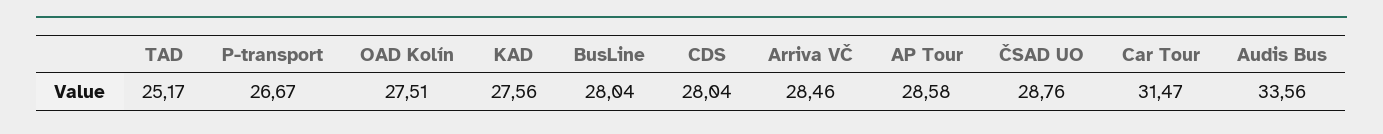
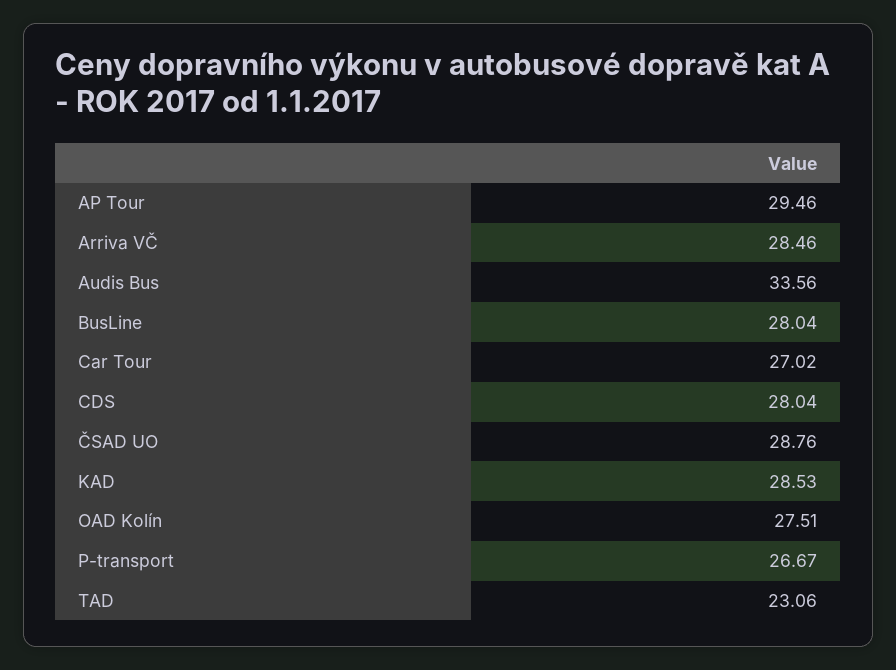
TAD: 25.17 -> 23.06
KAD: 27.56 -> 28.53
AP Tour: 28.58 -> 29.46
Car Tour: 31.47 -> 27.02

